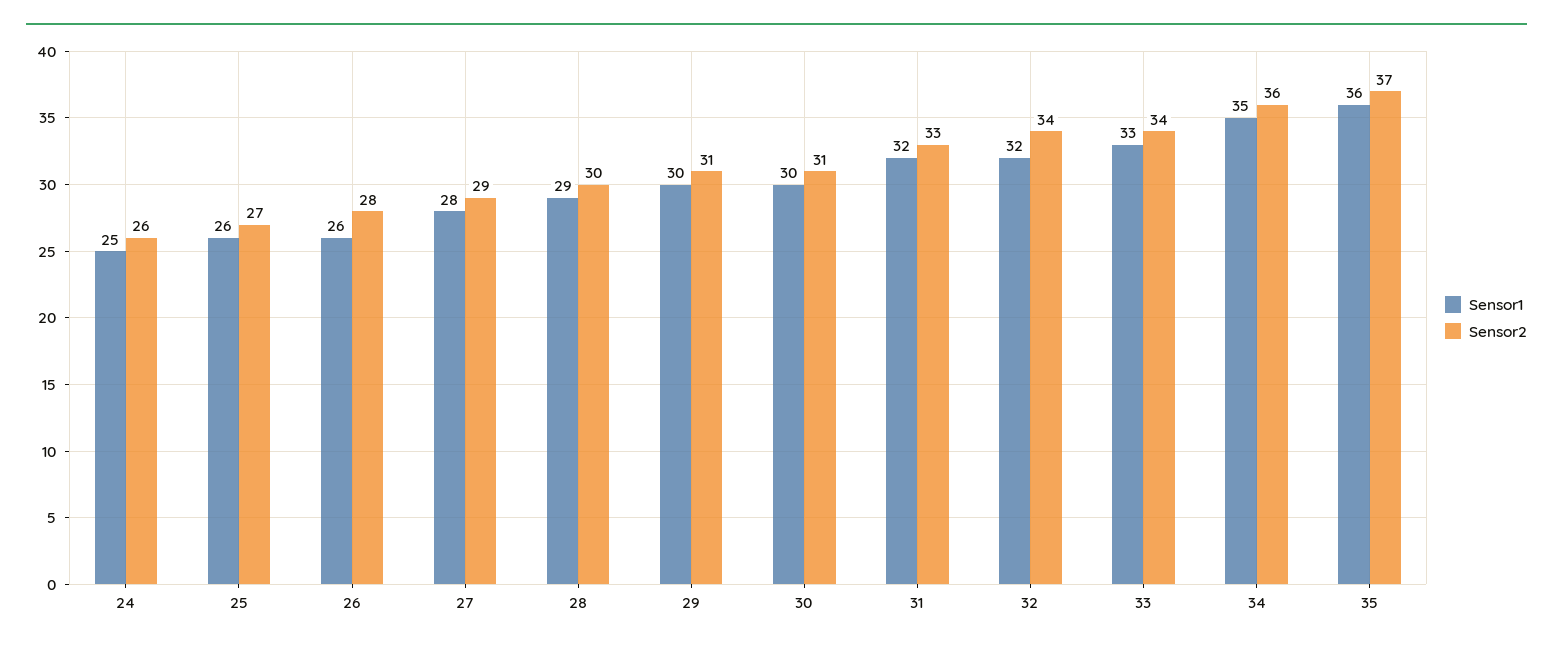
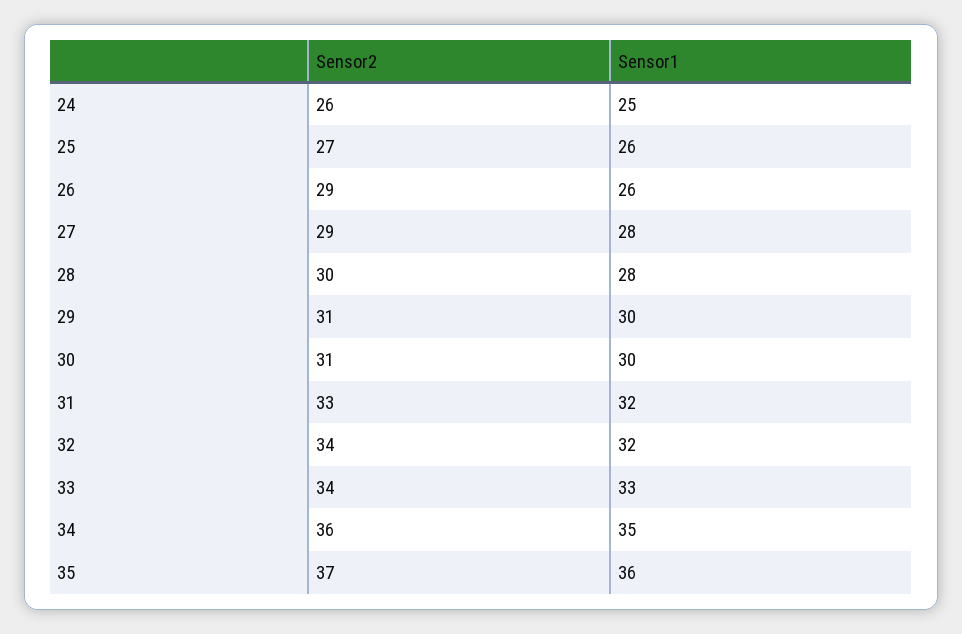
Sensor2, 26: 28 -> 29
Sensor1, 28: 29 -> 28

